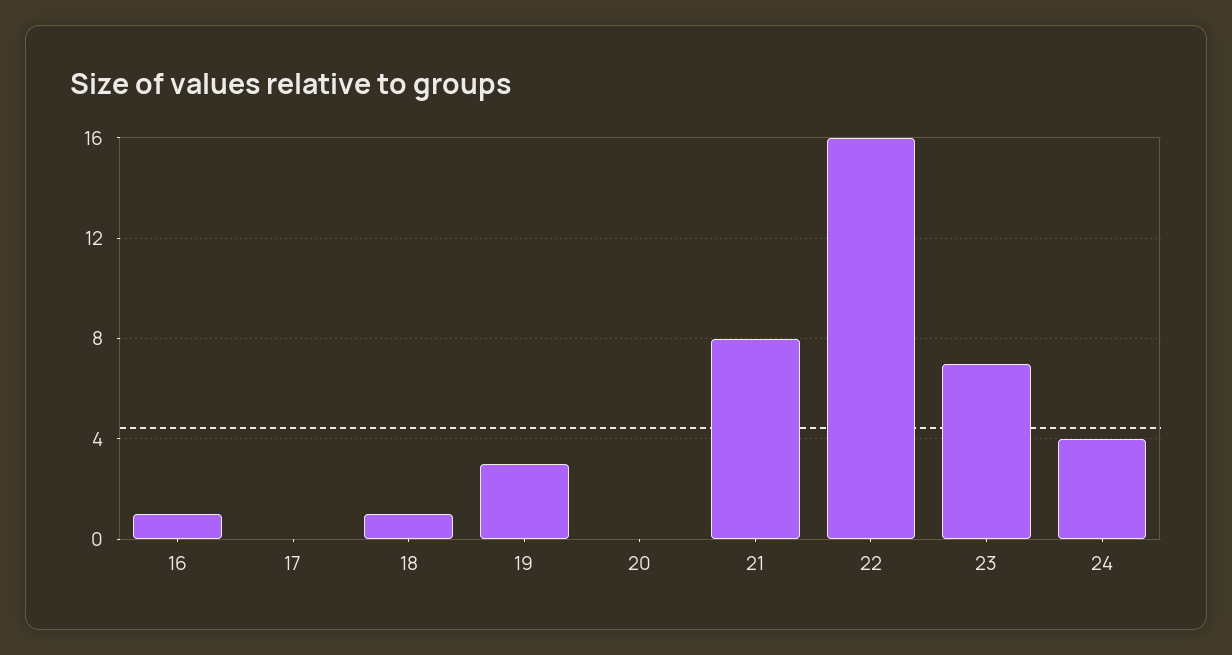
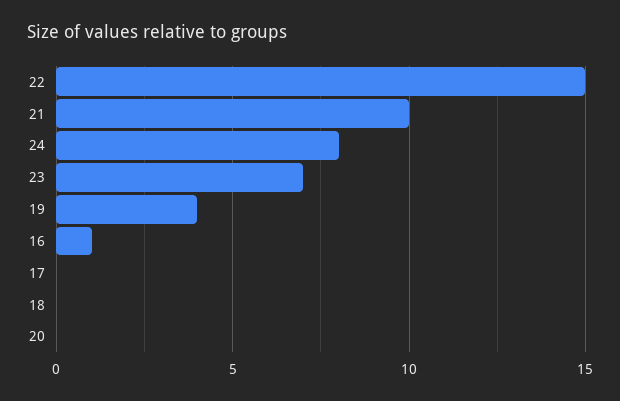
18: 1 -> 0
19: 3 -> 4
21: 8 -> 10
22: 16 -> 15
24: 4 -> 8

